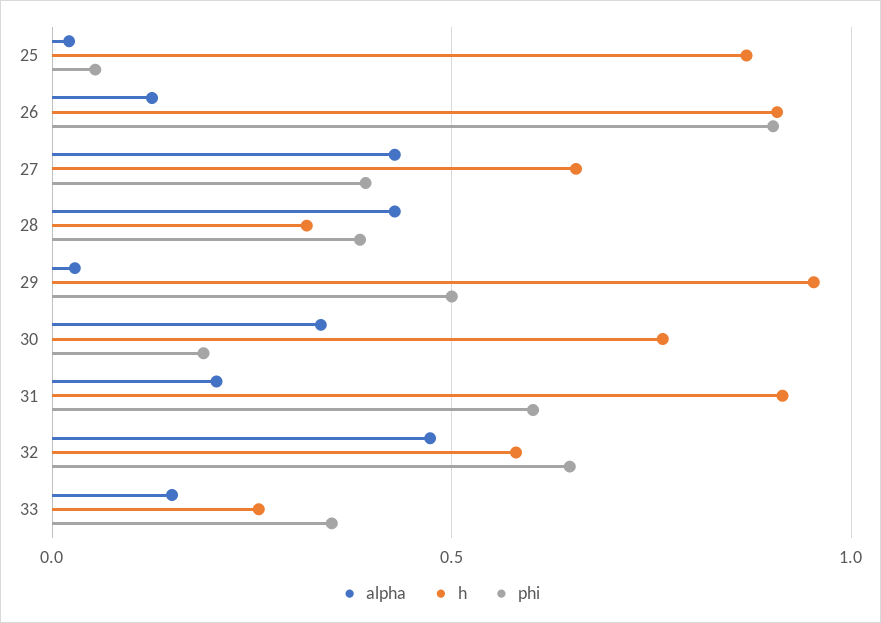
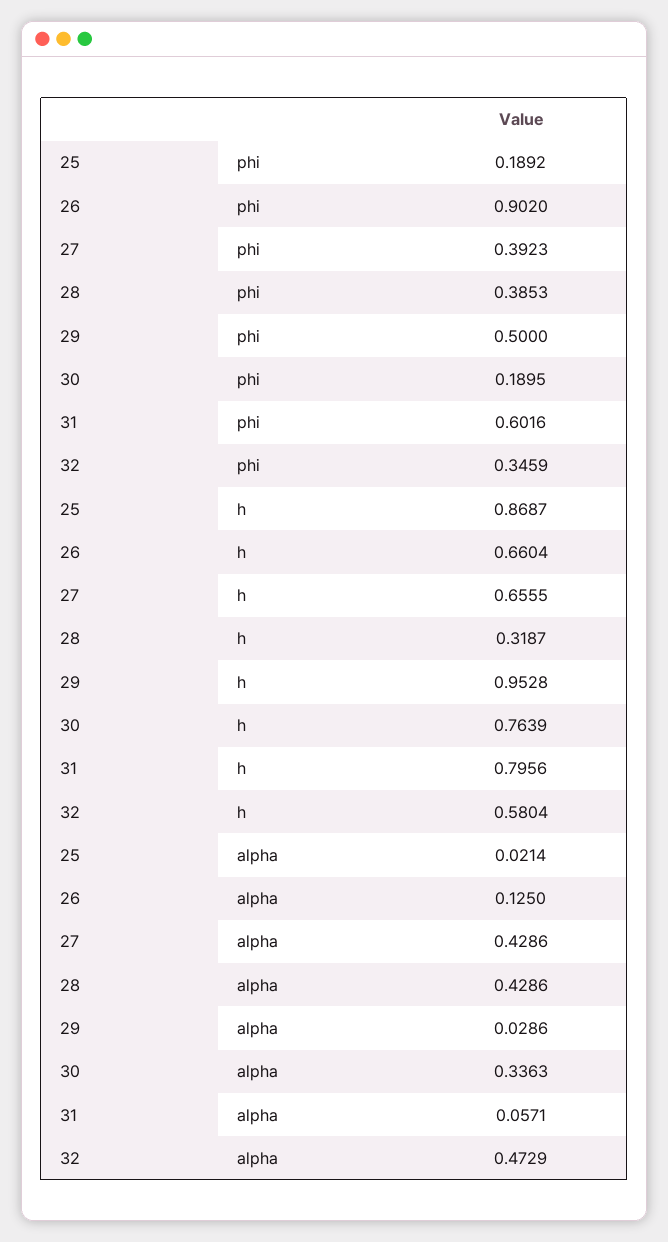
phi, 25: 0.05 -> 0.1892
h, 26: 0.9 -> 0.6604
alpha, 31: 0.2 -> 0.0571
h, 31: 0.9 -> 0.7956
phi, 32: 0.65 -> 0.3459
alpha, 33: 0.15 -> none
h, 33: 0.25 -> none
phi, 33: 0.35 -> none

